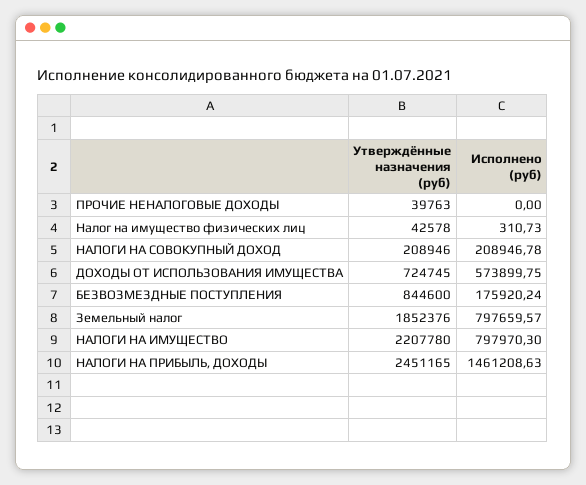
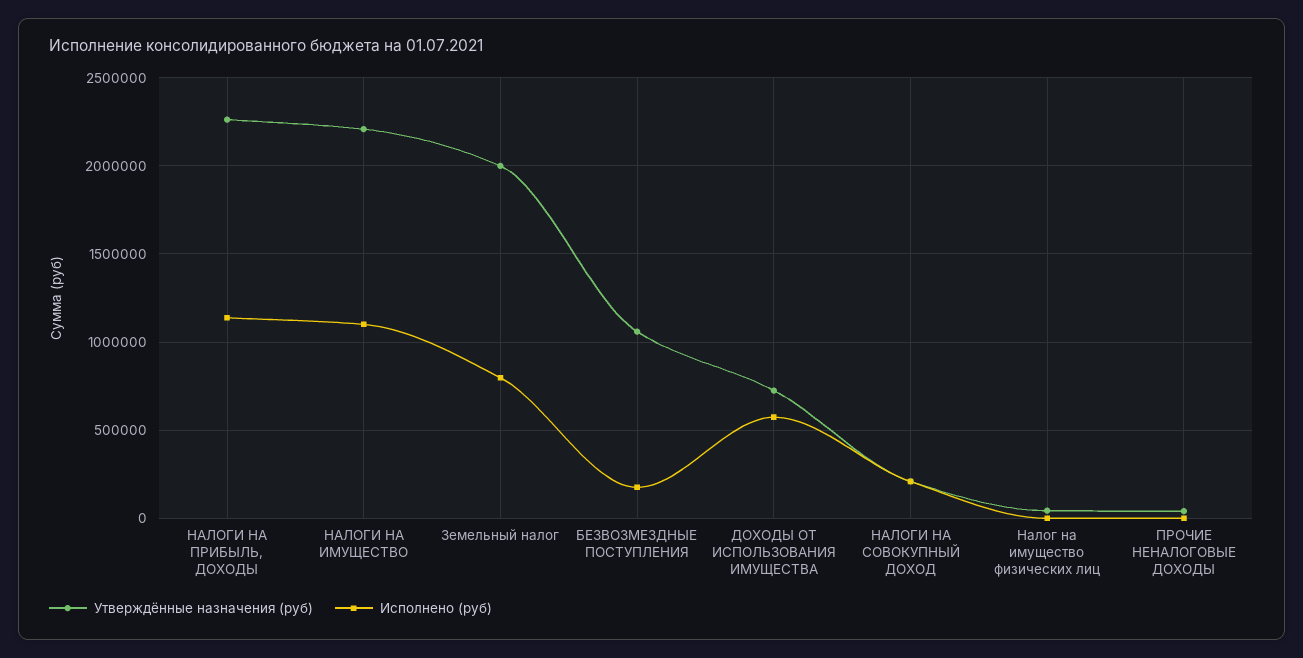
Утверждённые назначения (руб), БЕЗВОЗМЕЗДНЫЕ ПОСТУПЛЕНИЯ: 844600 -> 1050000
Утверждённые назначения (руб), Земельный налог: 1852376 -> 2000000
Исполнено (руб), НАЛОГИ НА ИМУЩЕСТВО: 797970.3 -> 1100000
Утверждённые назначения (руб), НАЛОГИ НА ПРИБЫЛЬ, ДОХОДЫ: 2451165 -> 2250000
Исполнено (руб), НАЛОГИ НА ПРИБЫЛЬ, ДОХОДЫ: 1461208.63 -> 1150000

